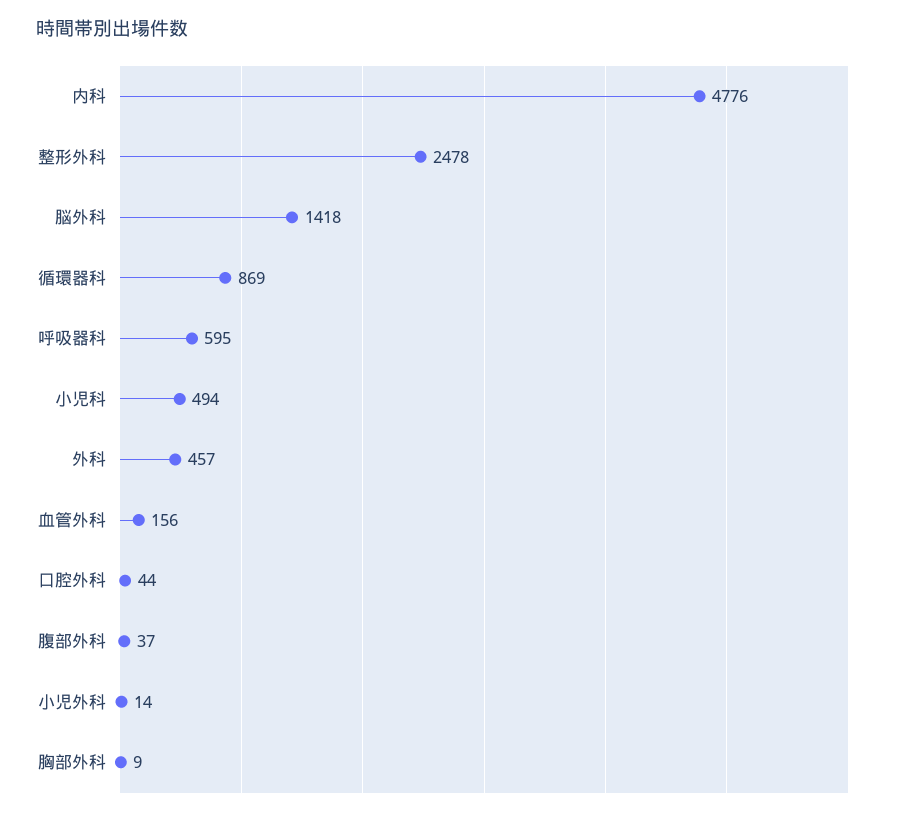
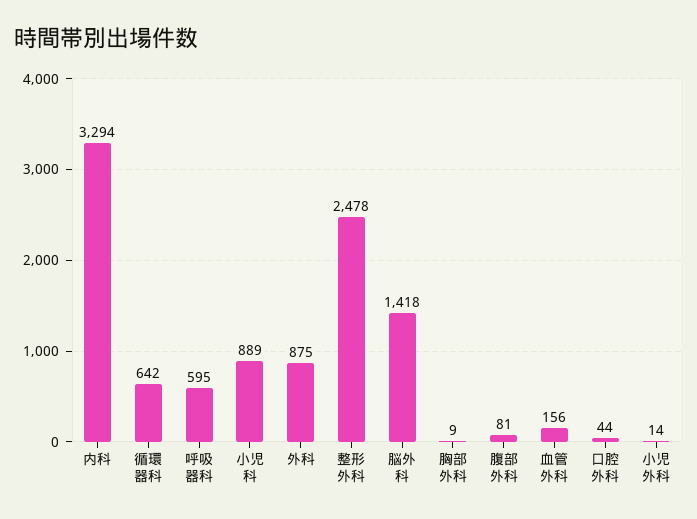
内科: 4776 -> 3294
循環器科: 869 -> 642
小児科: 494 -> 889
外科: 457 -> 875
腹部外科: 37 -> 81

